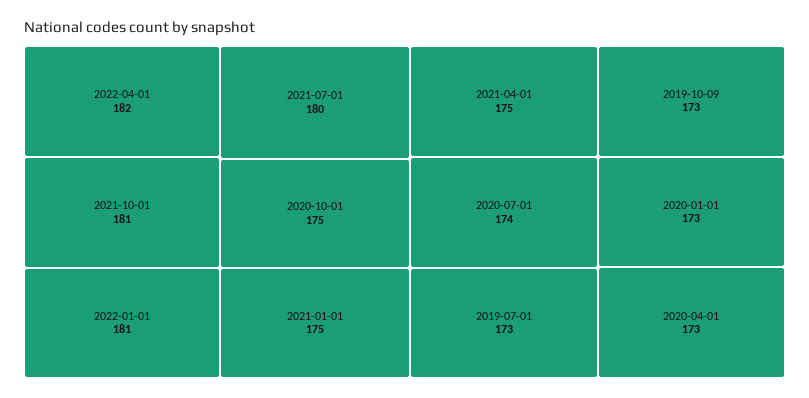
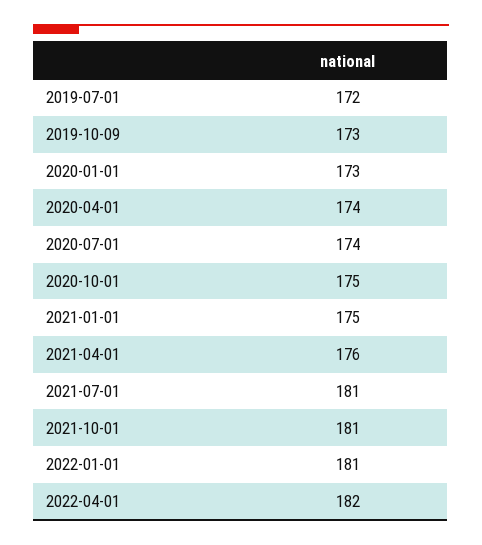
2021-07-01: 180 -> 181
2021-04-01: 175 -> 176
2019-07-01: 173 -> 172
2020-04-01: 173 -> 174

